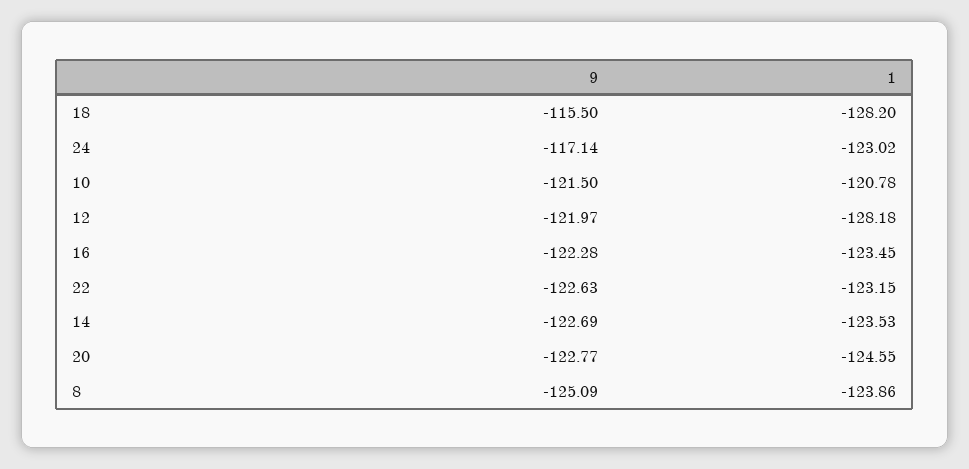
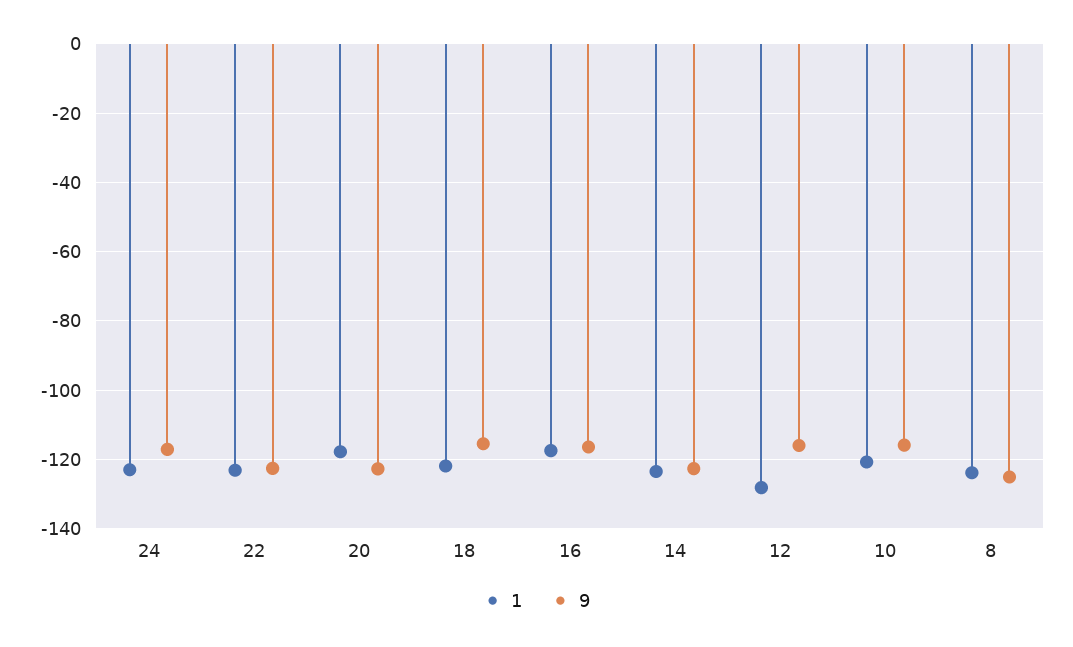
1, 18: -128.2 -> -122
9, 10: -121.5 -> -116
9, 12: -121.97 -> -116
9, 16: -122.28 -> -116
1, 16: -123.45 -> -118
1, 20: -124.55 -> -118

